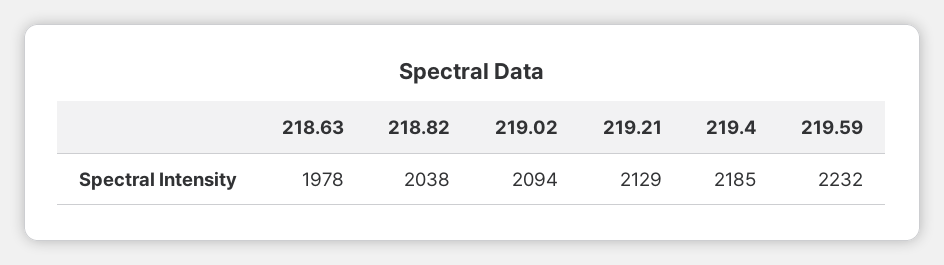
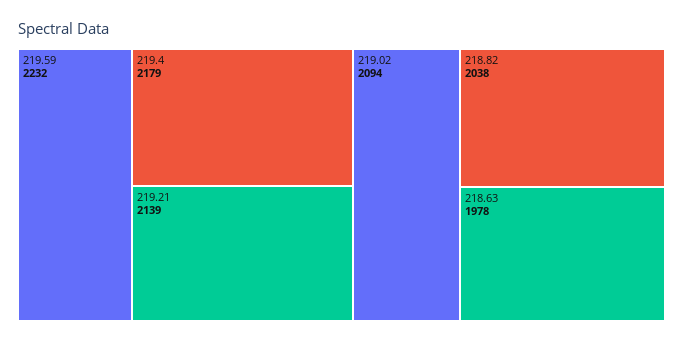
219.21: 2129 -> 2139
219.4: 2185 -> 2179

